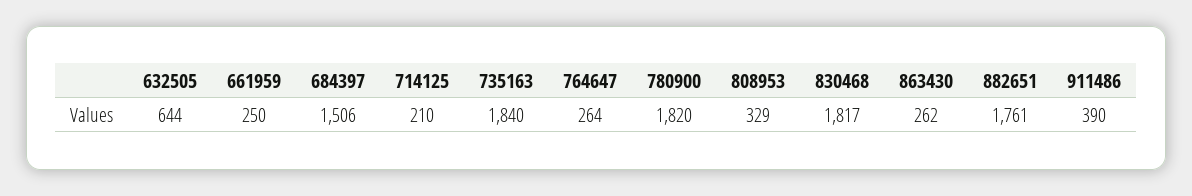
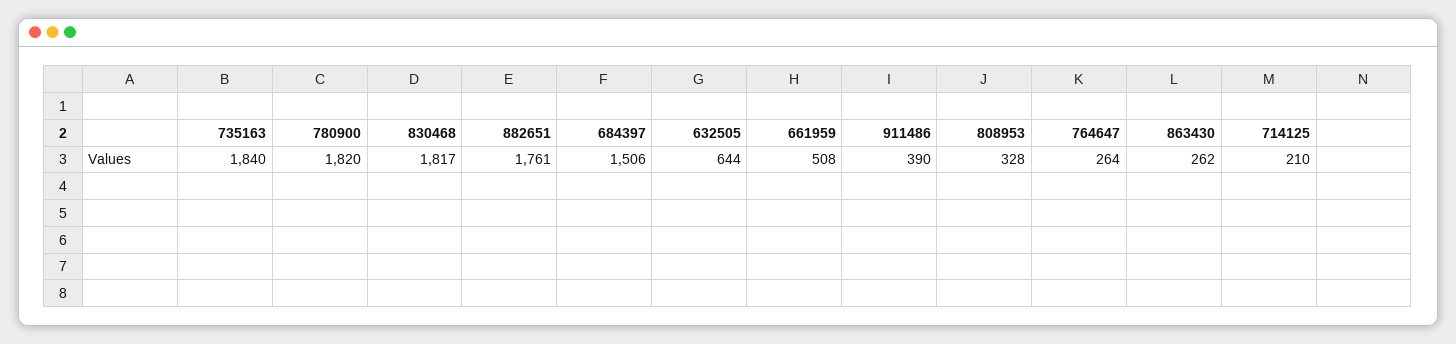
661959: 250 -> 508
808953: 329 -> 328

